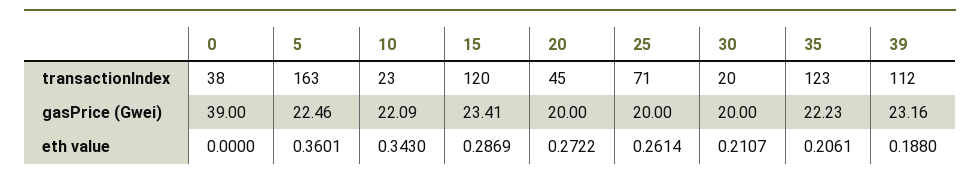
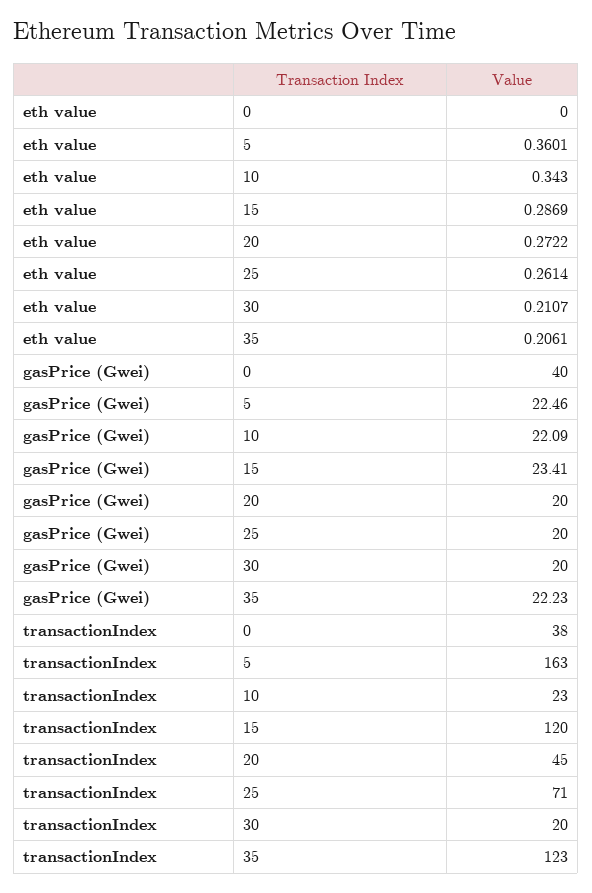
39, transactionIndex: 112 -> none
0, gasPrice (Gwei): 39 -> 40
39, gasPrice (Gwei): 23.16 -> none
39, eth value: 0.188 -> none

